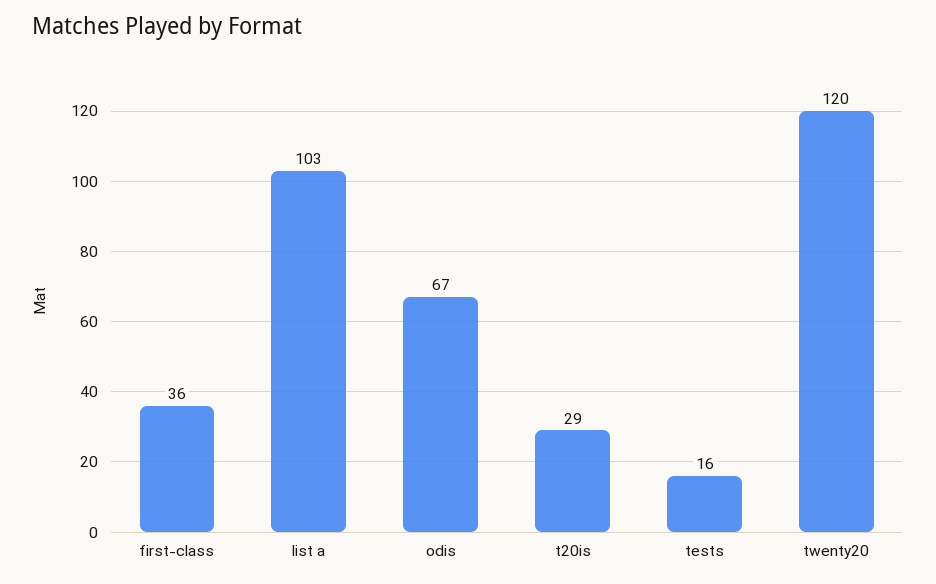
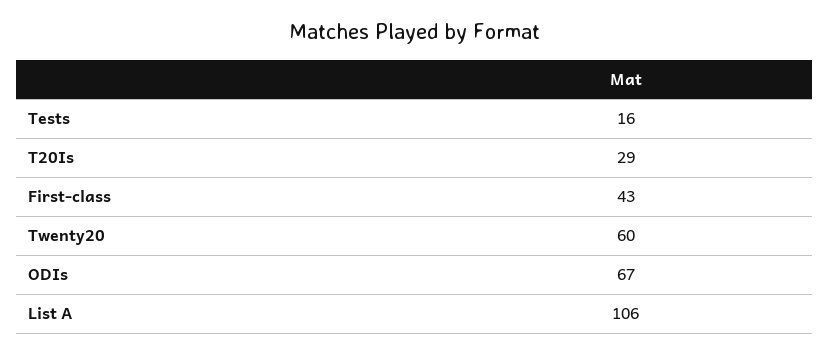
first-class: 36 -> 43
list a: 103 -> 106
twenty20: 120 -> 60

